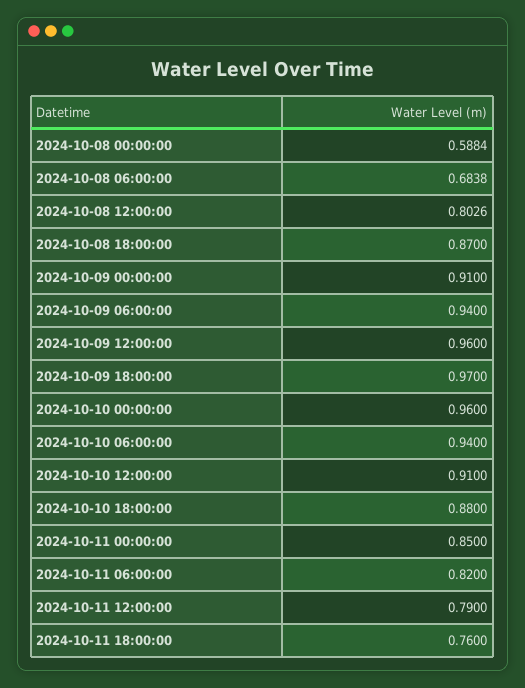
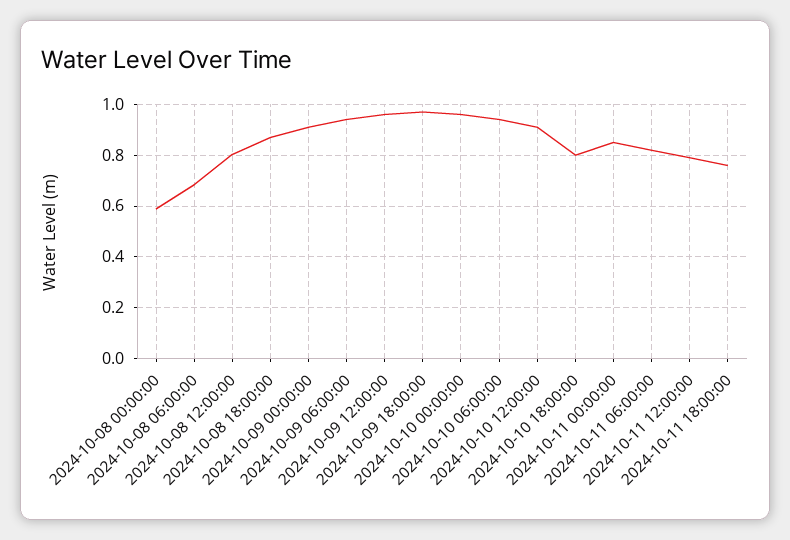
2024-10-10 18:00:00: 0.88 -> 0.8

